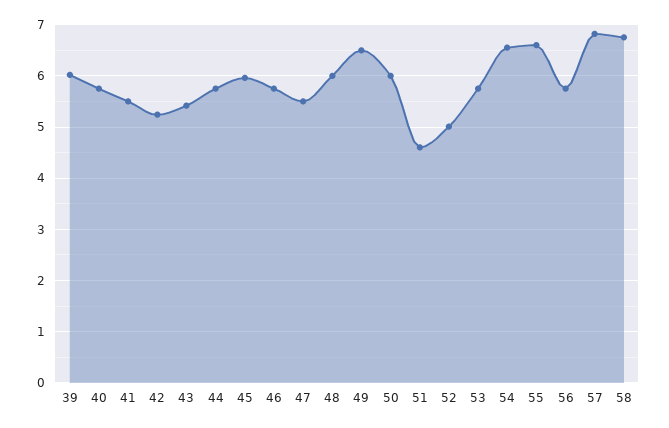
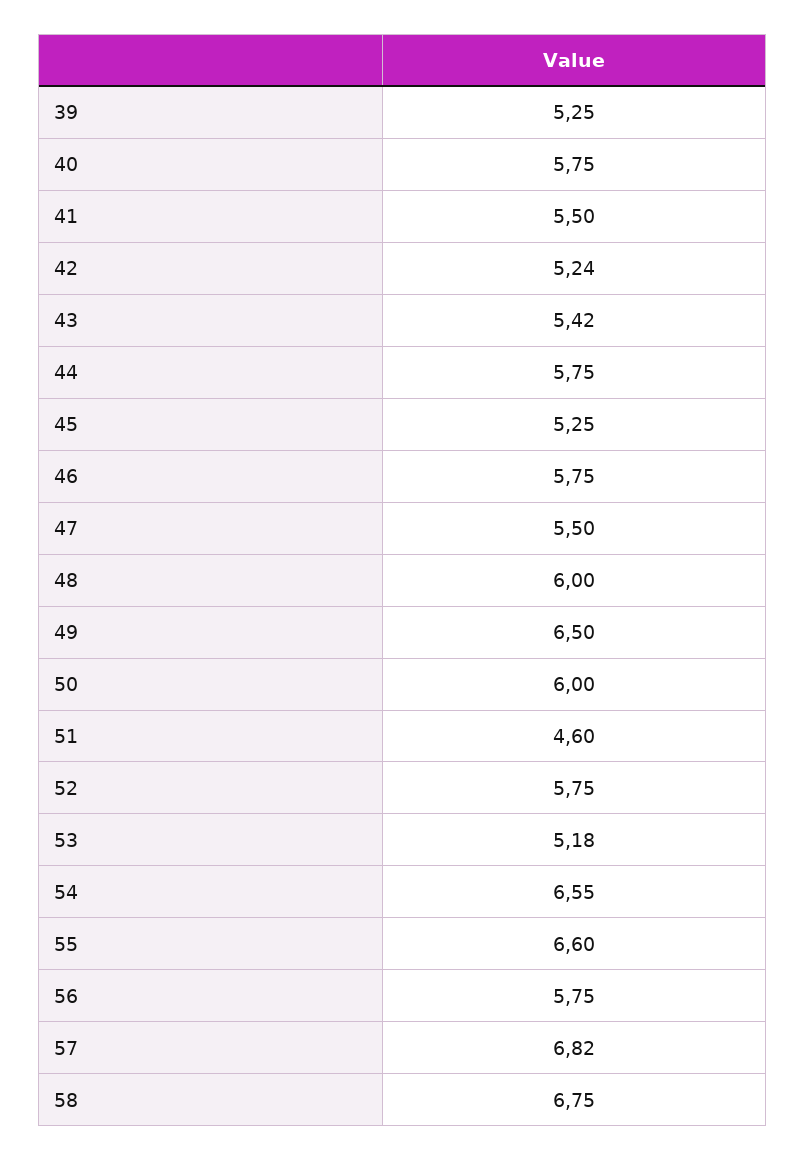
39: 6 -> 5.25
45: 6 -> 5.25
52: 5 -> 5.75
53: 5.8 -> 5.18

